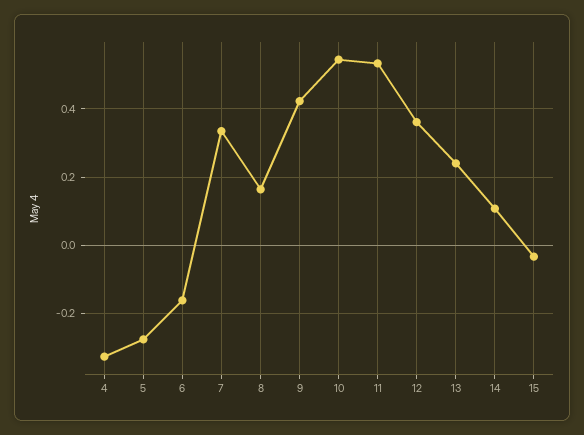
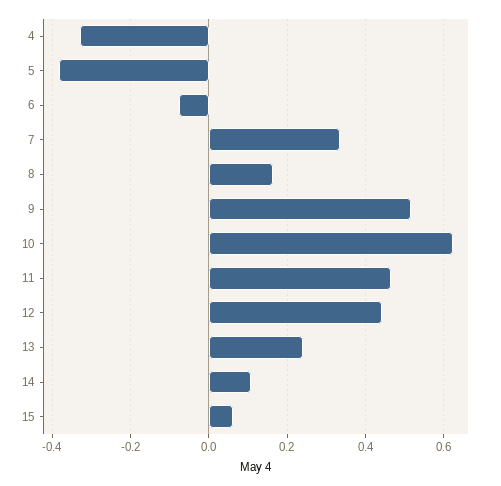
5: -0.28 -> -0.38
6: -0.16 -> -0.08
9: 0.42 -> 0.52
10: 0.54 -> 0.62
11: 0.54 -> 0.46
12: 0.36 -> 0.44
15: -0.04 -> 0.06

